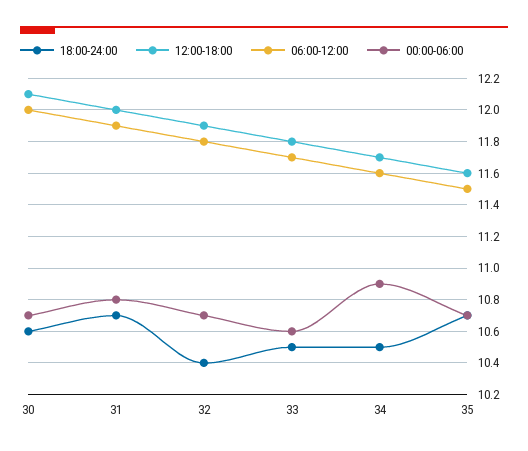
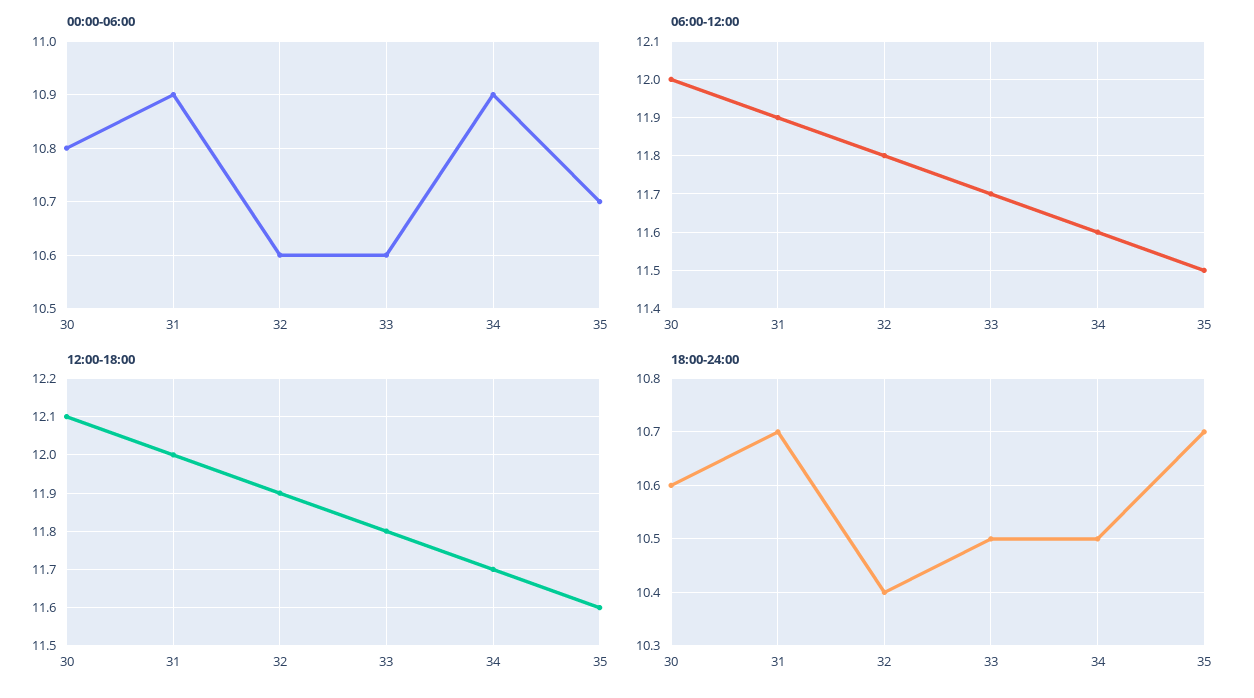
00:00-06:00, 30: 10.7 -> 10.8
00:00-06:00, 31: 10.8 -> 10.9
00:00-06:00, 32: 10.7 -> 10.6

